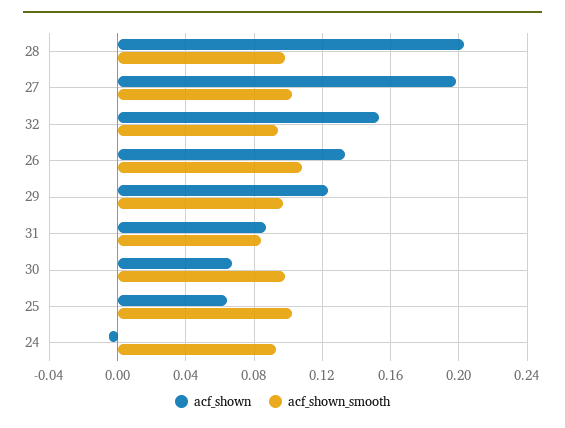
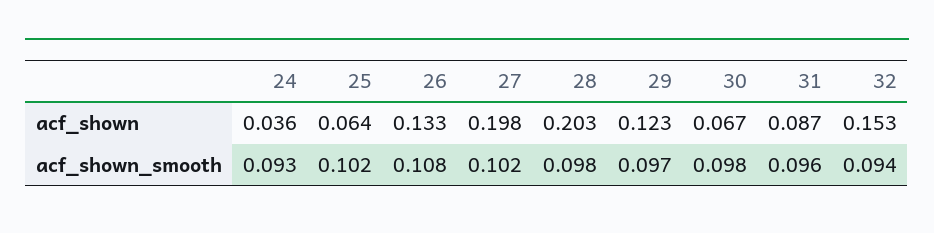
acf_shown_smooth, 31: 0.085 -> 0.096
acf_shown, 24: -0.005 -> 0.036

